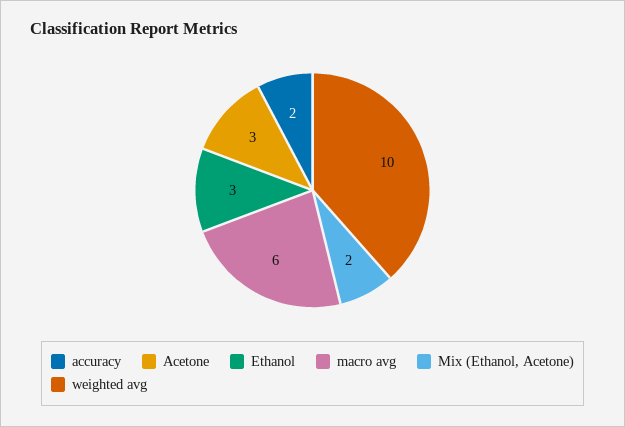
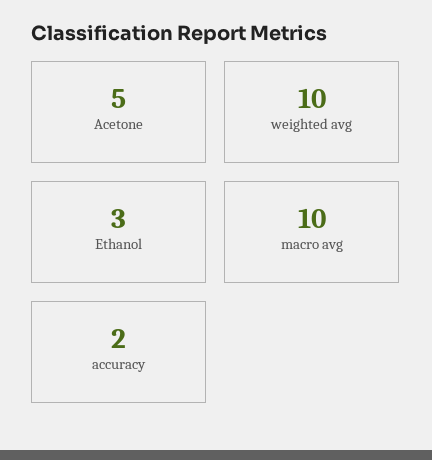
Acetone: 3 -> 5
macro avg: 6 -> 10
Mix (Ethanol, Acetone): 2 -> none

